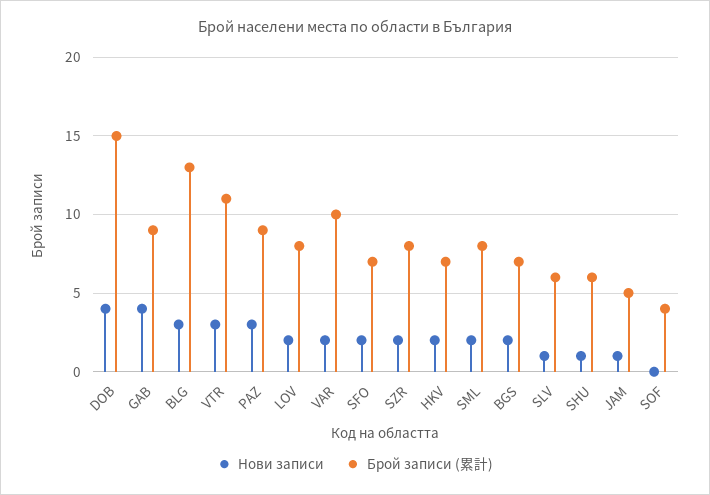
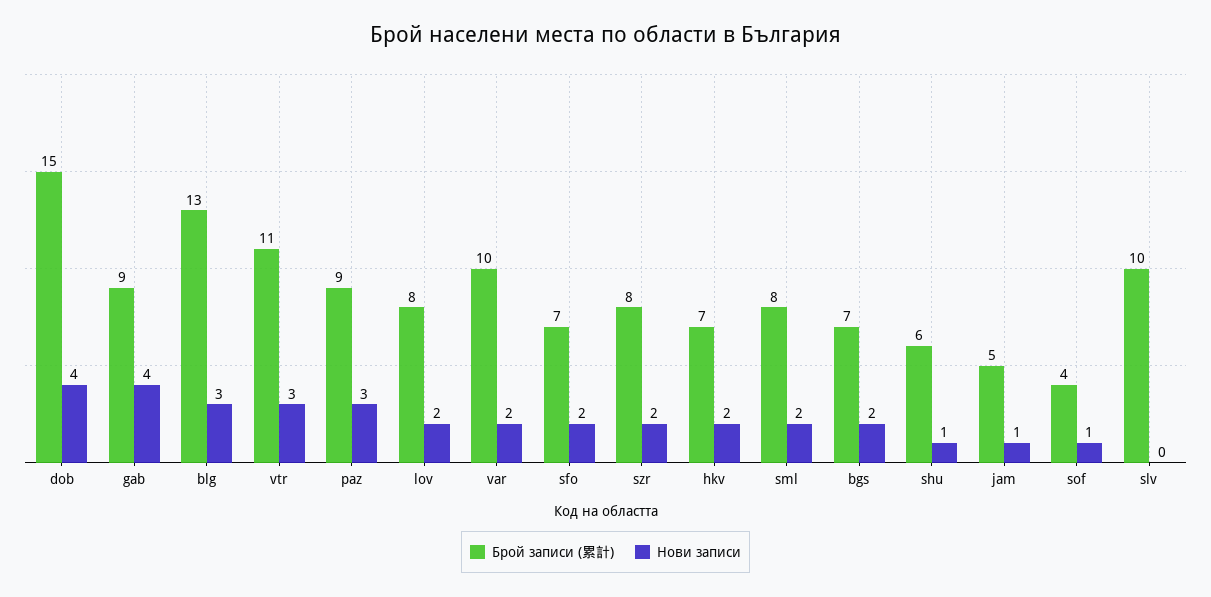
Нови записи, SLV: 1 -> 0
Брой записи (累計), SLV: 6 -> 10
Нови записи, SOF: 0 -> 1

